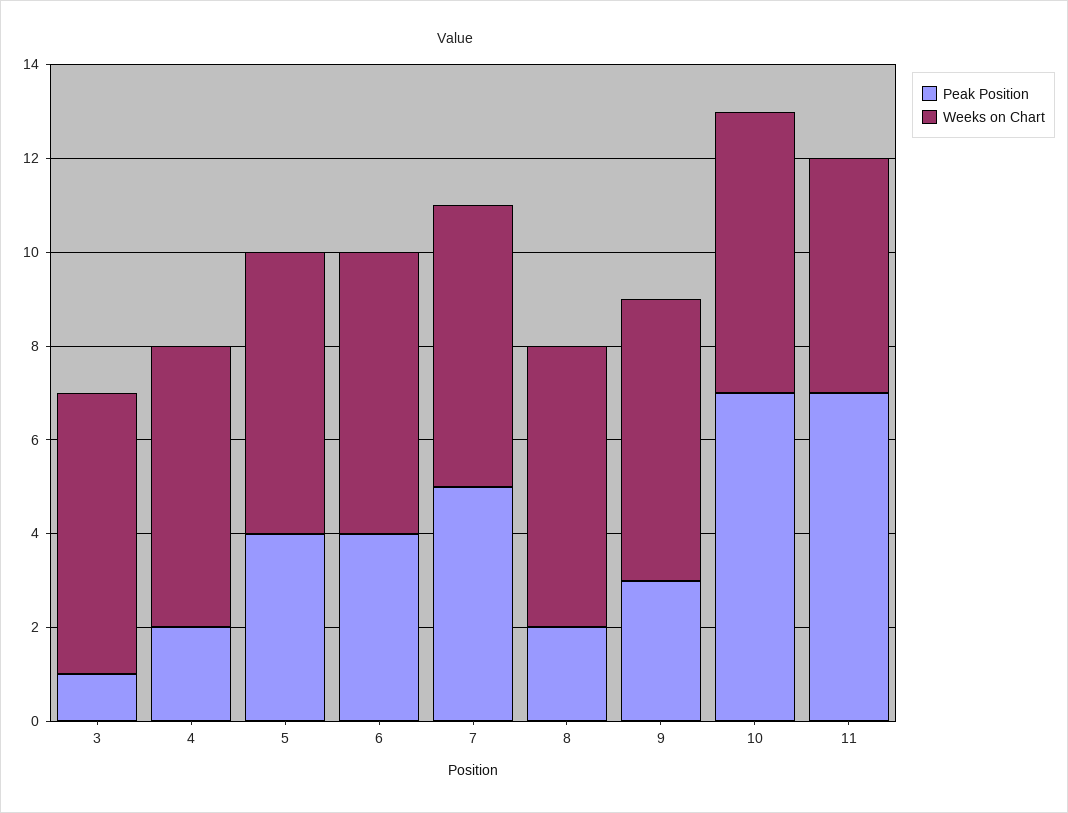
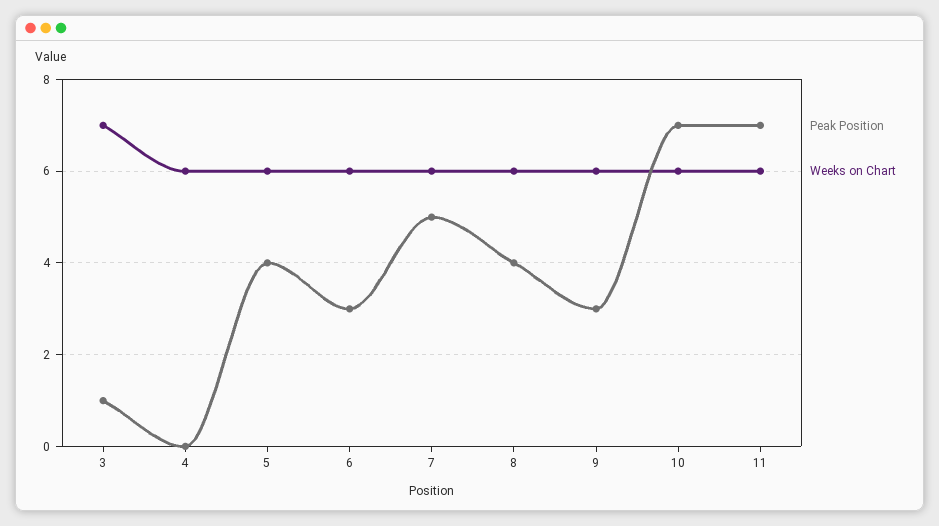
Weeks on Chart, 3: 6 -> 7
Peak Position, 4: 2 -> 0
Peak Position, 6: 4 -> 3
Peak Position, 8: 2 -> 4
Weeks on Chart, 11: 5 -> 6

